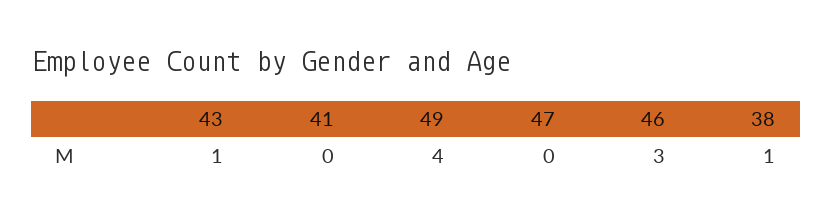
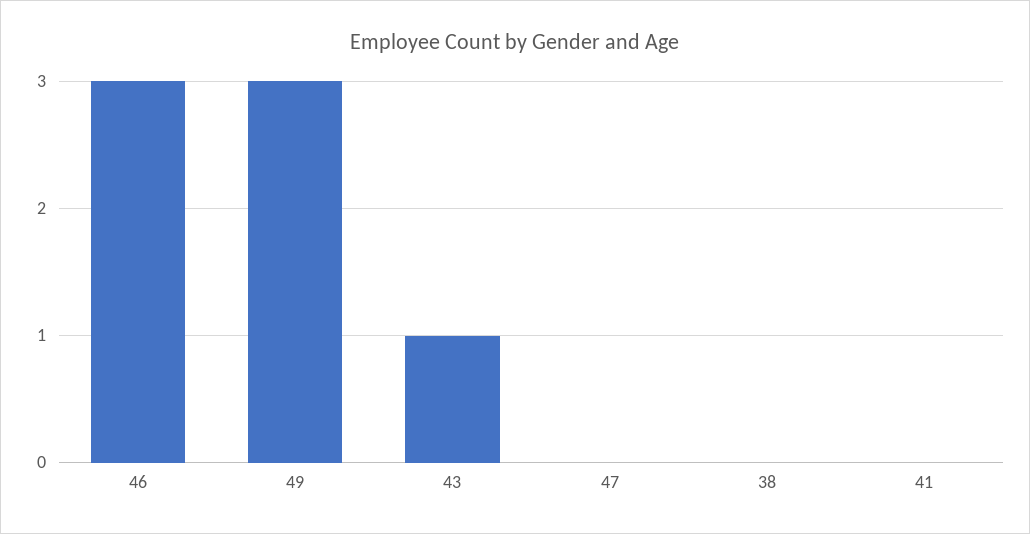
49: 4 -> 3
38: 1 -> 0

